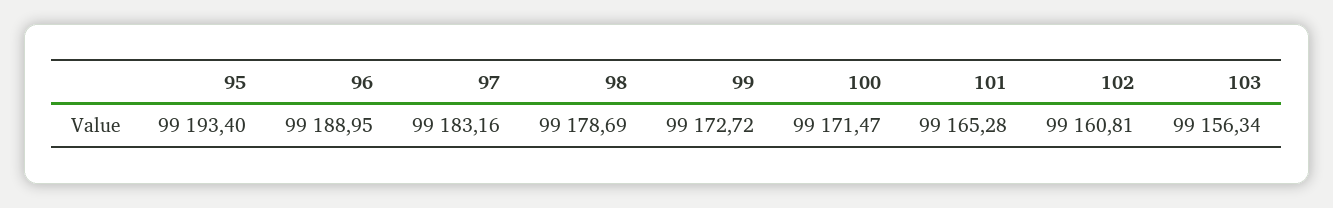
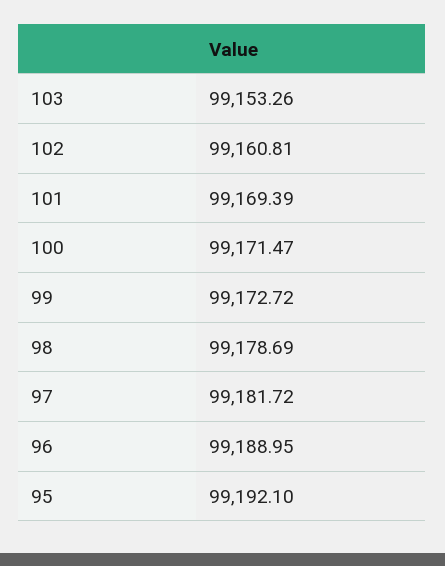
95: 99193.4 -> 99192.1
97: 99183.16 -> 99181.72
101: 99165.28 -> 99169.39
103: 99156.34 -> 99153.26

